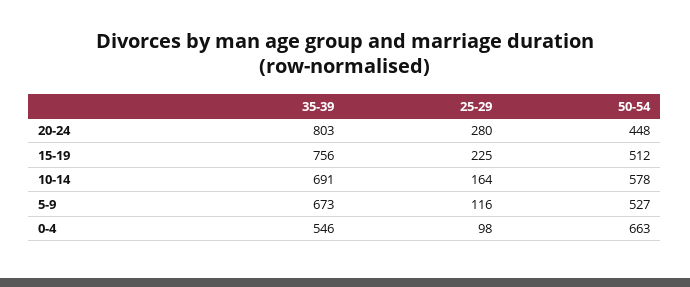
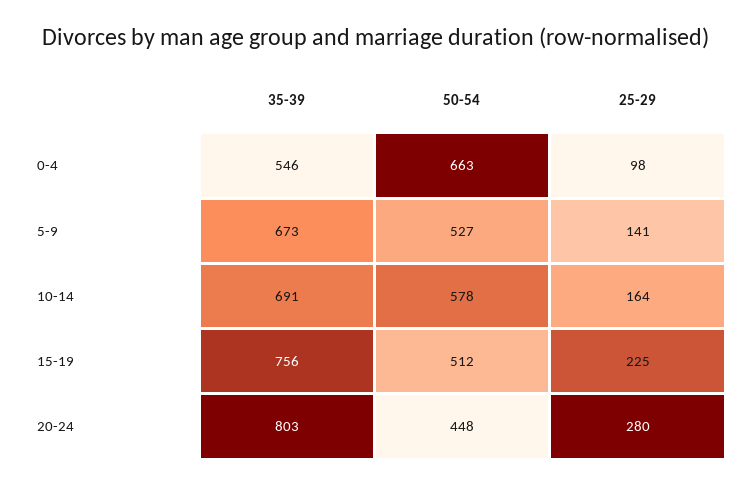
25-29, 5-9: 116 -> 141

